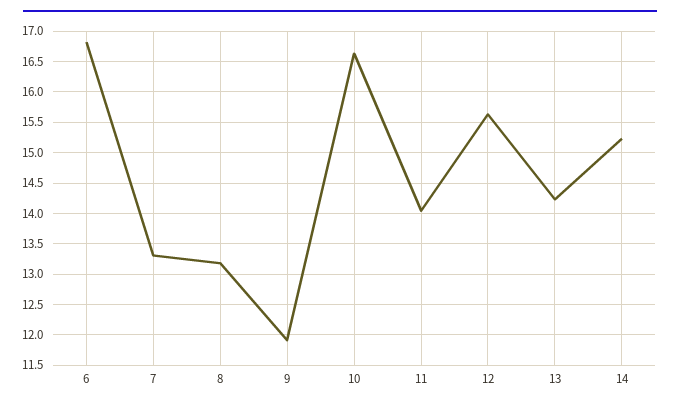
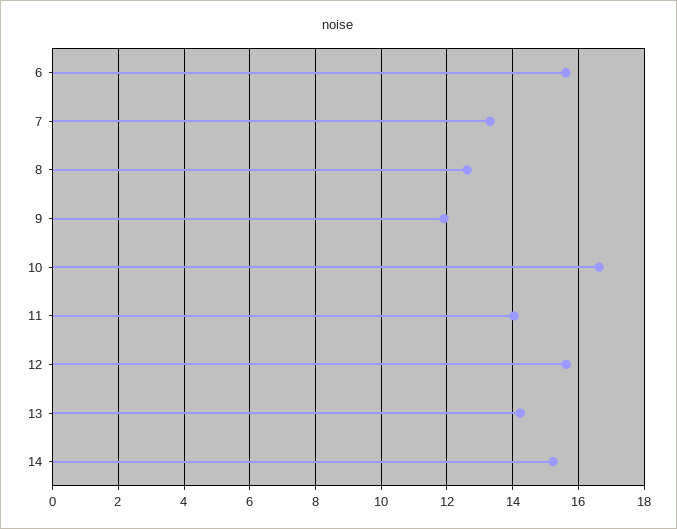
6: 16.8 -> 15.6
8: 13.2 -> 12.6

